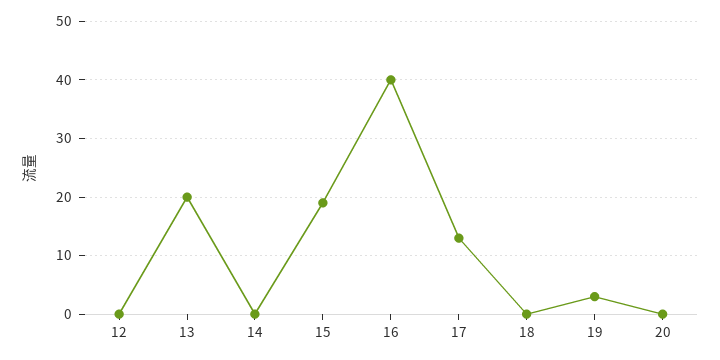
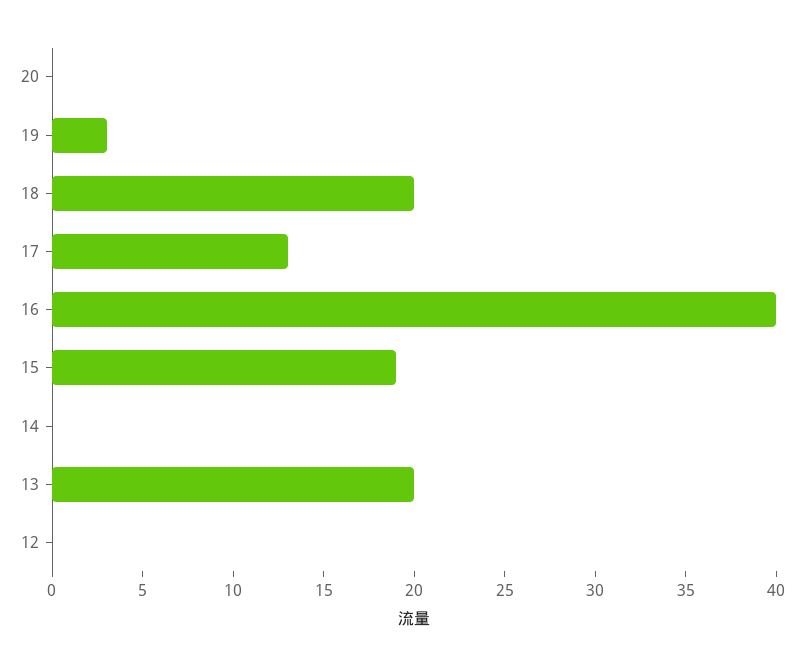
18: 0 -> 20

